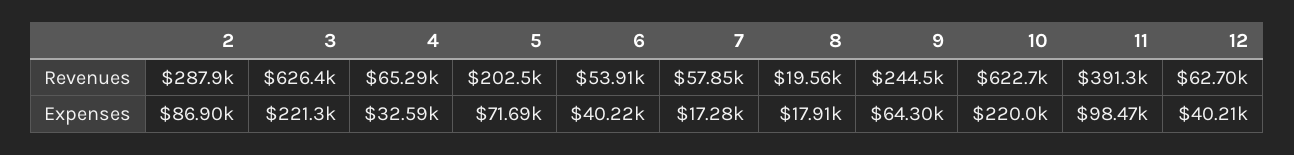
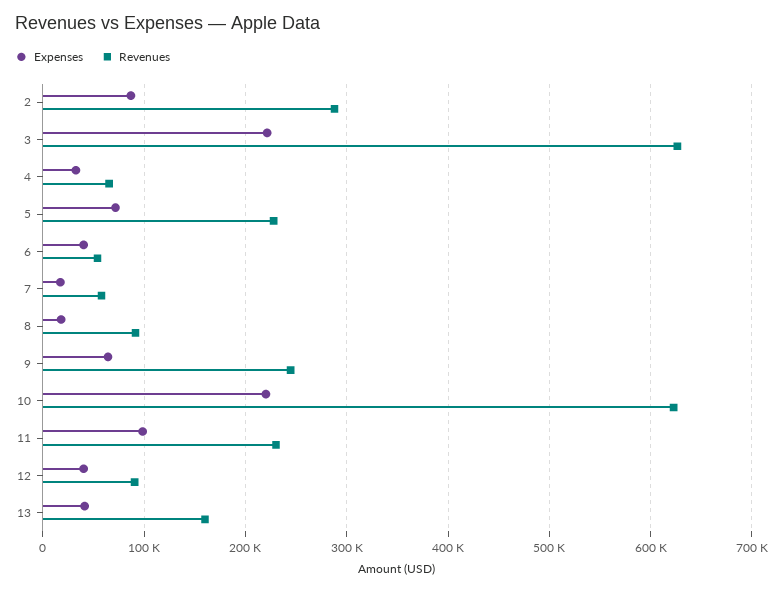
Revenues, 5: 202500 -> 230000
Revenues, 8: 19560 -> 90000
Revenues, 11: 391300 -> 230000
Revenues, 12: 62700 -> 90000
Expenses, 13: none -> 40000
Revenues, 13: none -> 160000

